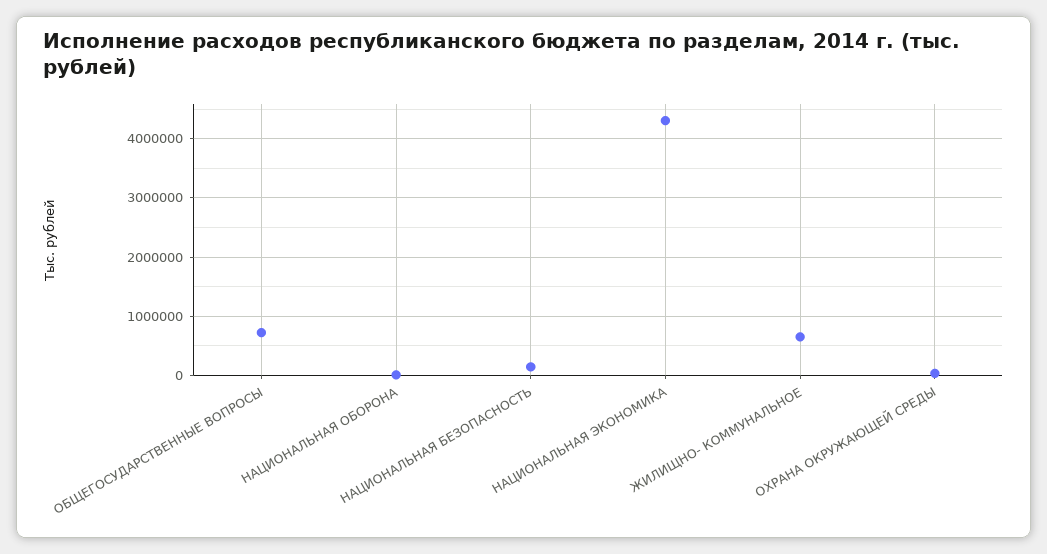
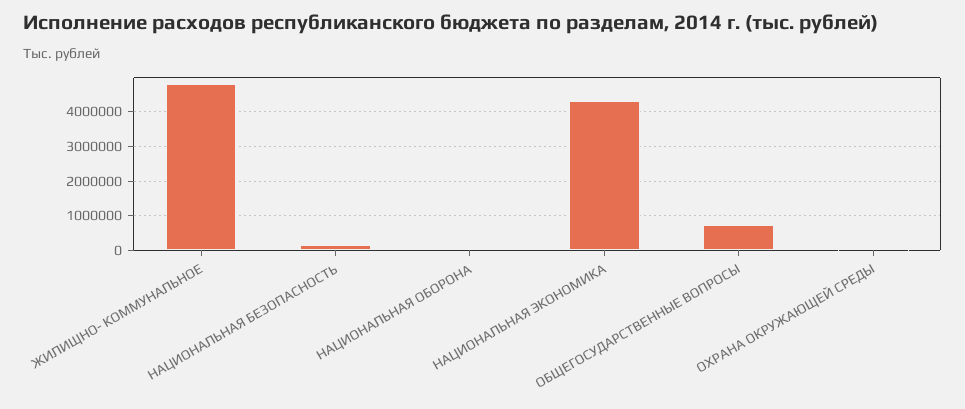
ЖИЛИЩНО- КОММУНАЛЬНОЕ: 600000 -> 4800000

